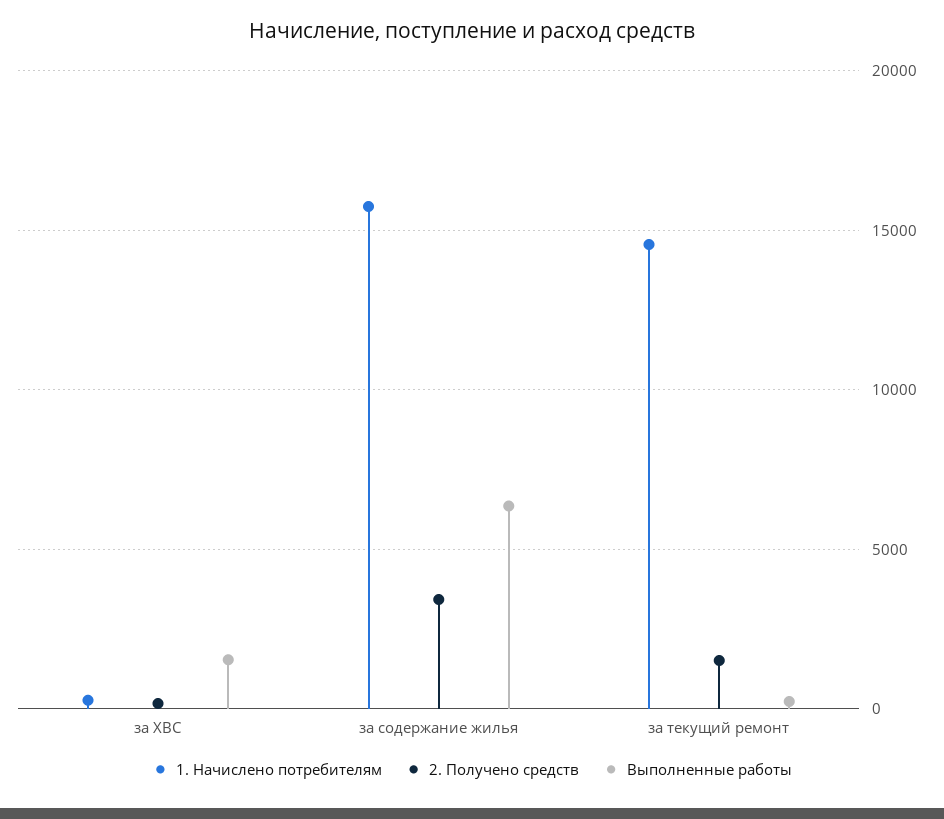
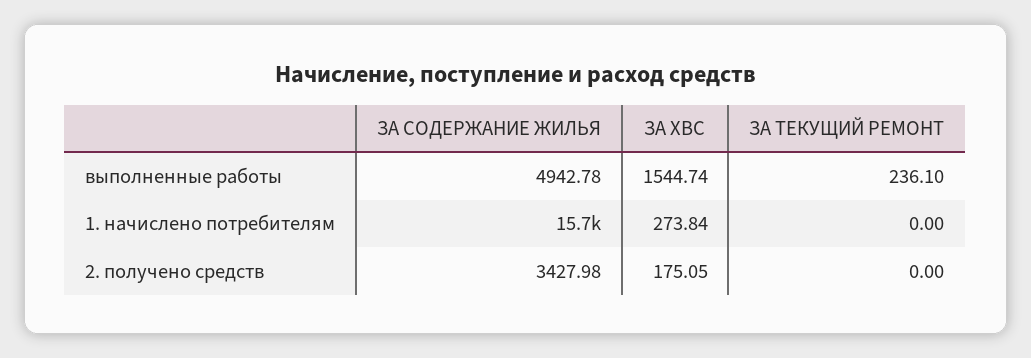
Выполненные работы, за содержание жилья: 6500 -> 4942.78
1. Начислено потребителям, за текущий ремонт: 14500 -> 0
2. Получено средств, за текущий ремонт: 1500 -> 0

